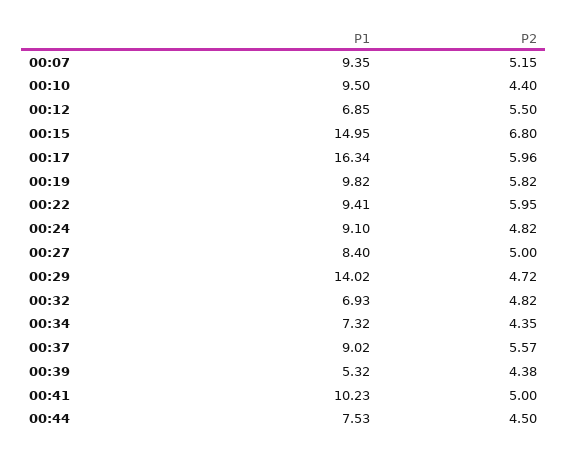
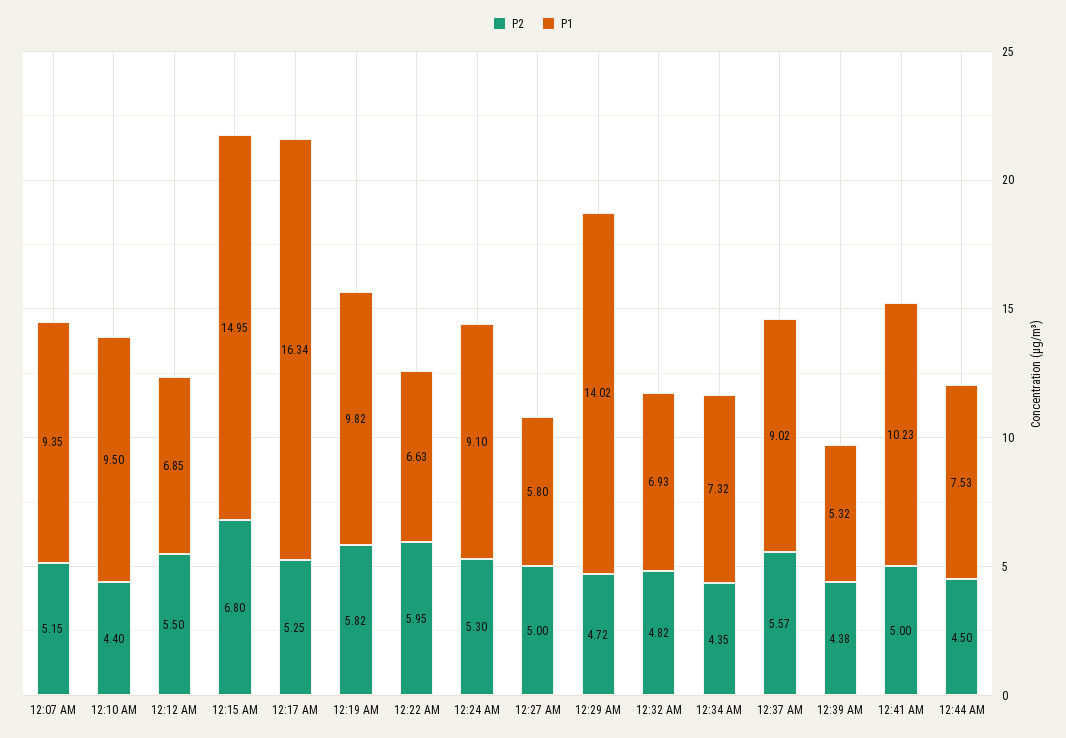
P2, 00:17: 5.96 -> 5.25
P1, 00:22: 9.41 -> 6.63
P2, 00:24: 4.82 -> 5.3
P1, 00:27: 8.4 -> 5.8

